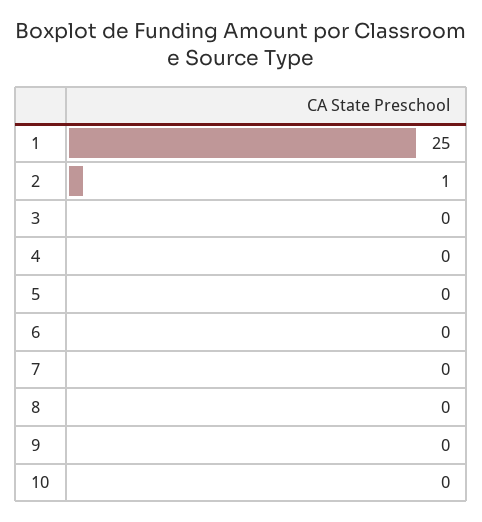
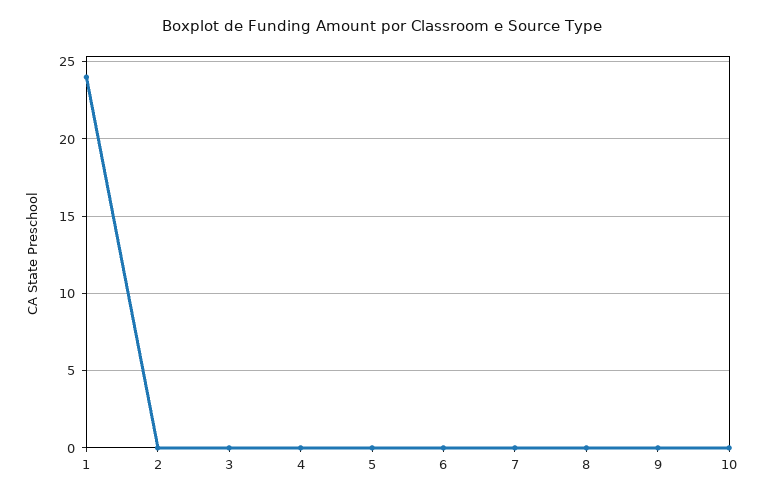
1: 25 -> 24
2: 1 -> 0

